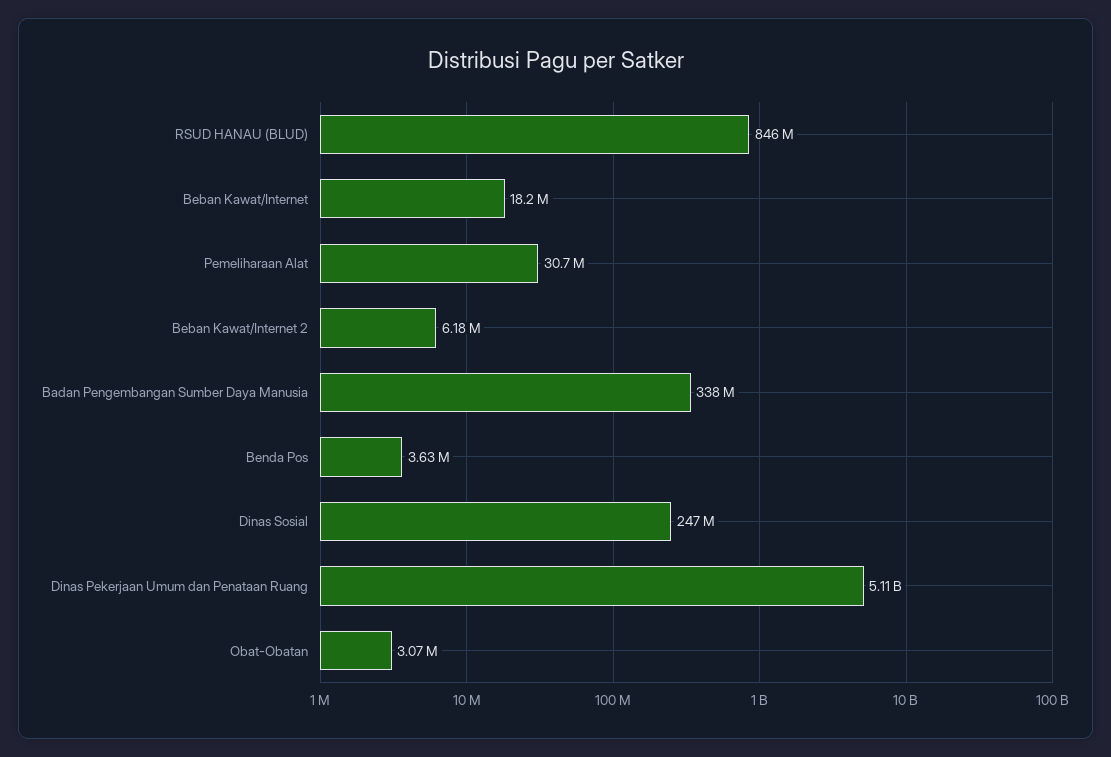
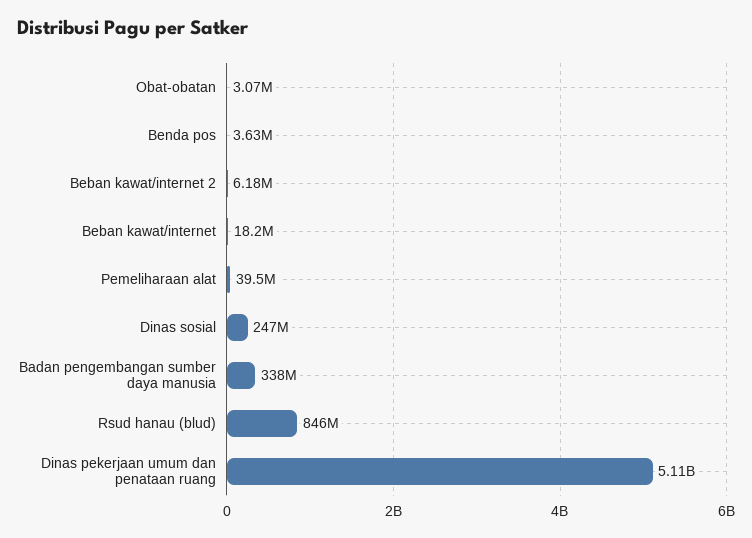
Pemeliharaan Alat: 30700000 -> 39500000

